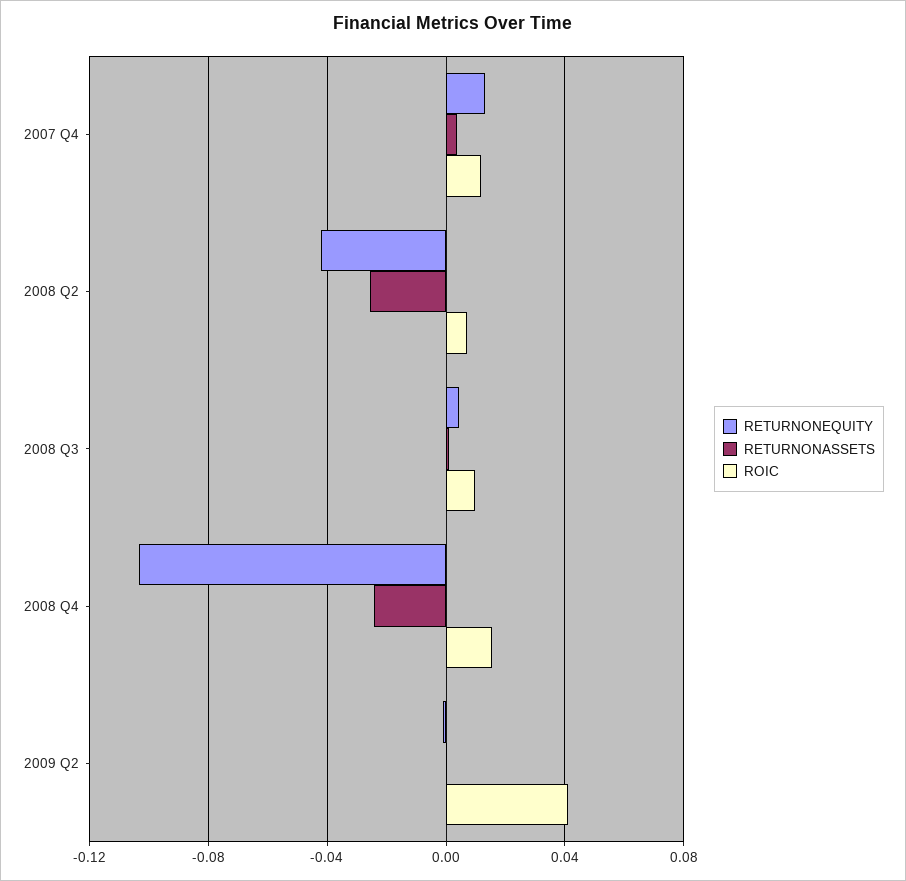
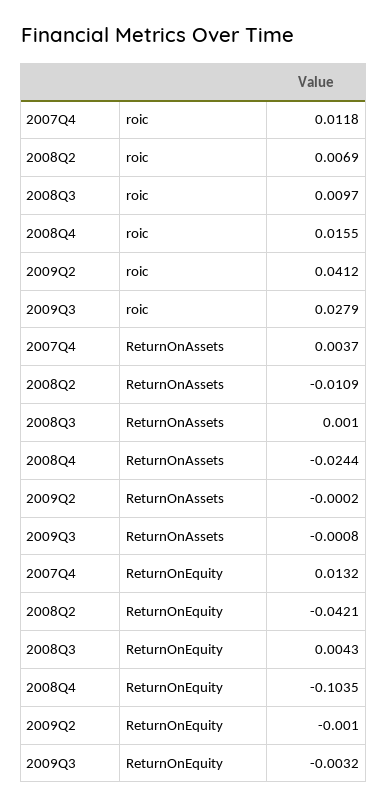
RETURNONASSETS, 2008 Q2: -0.025 -> -0.0109
ROIC, 2009Q3: none -> 0.0279
RETURNONASSETS, 2009Q3: none -> -0.0008
RETURNONEQUITY, 2009Q3: none -> -0.0032

